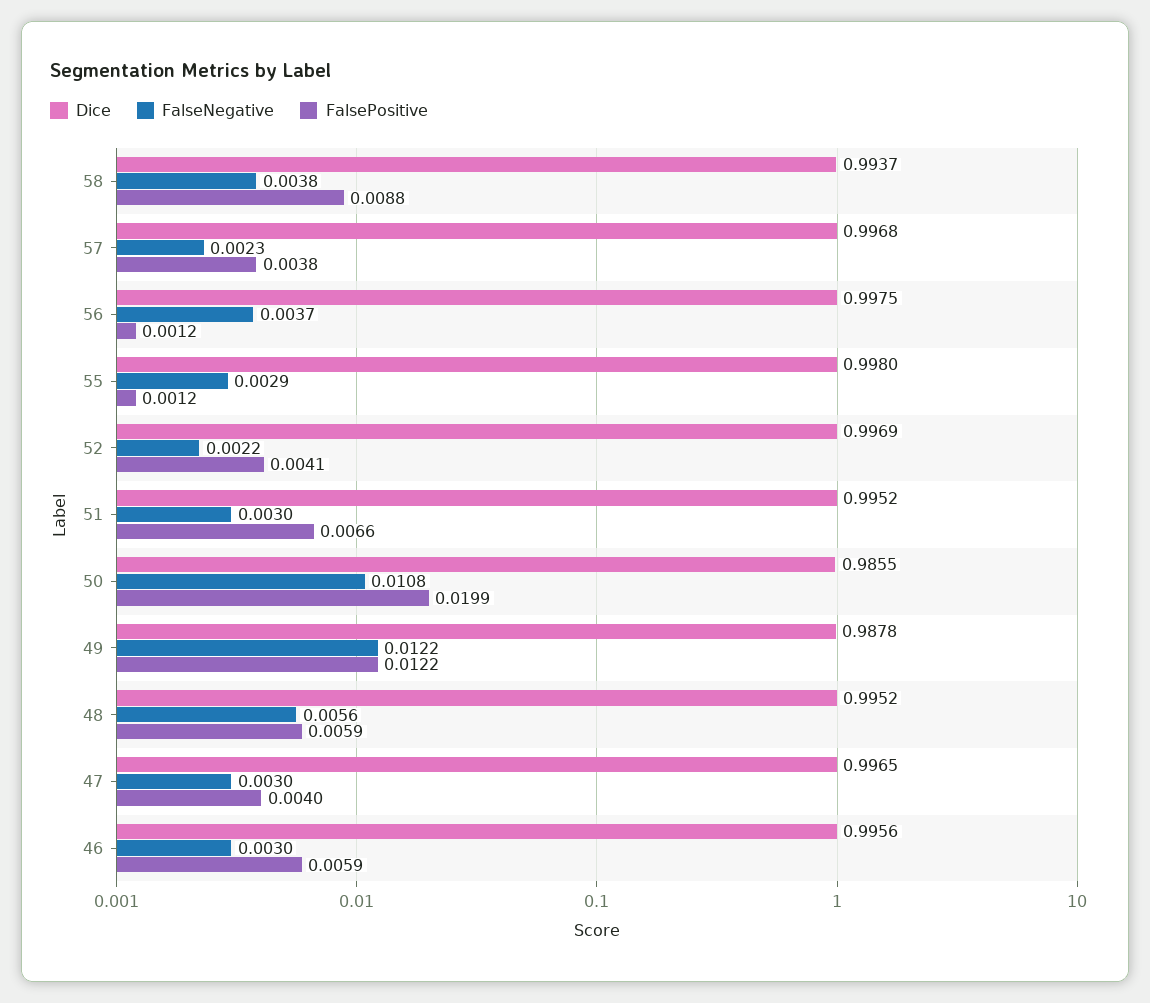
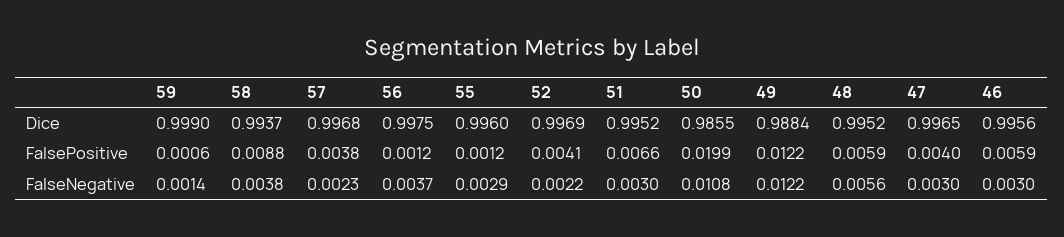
Dice, 55: 0.998 -> 0.996
Dice, 49: 0.9878 -> 0.9884
Dice, 59: none -> 0.999
FalsePositive, 59: none -> 0.0006
FalseNegative, 59: none -> 0.0014

